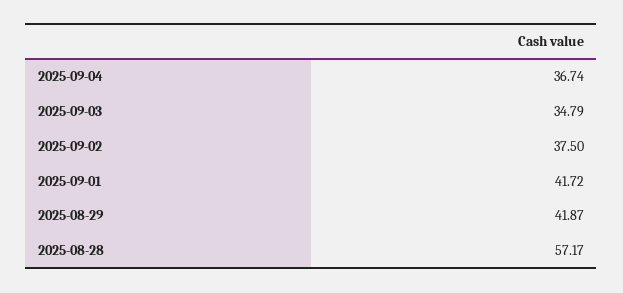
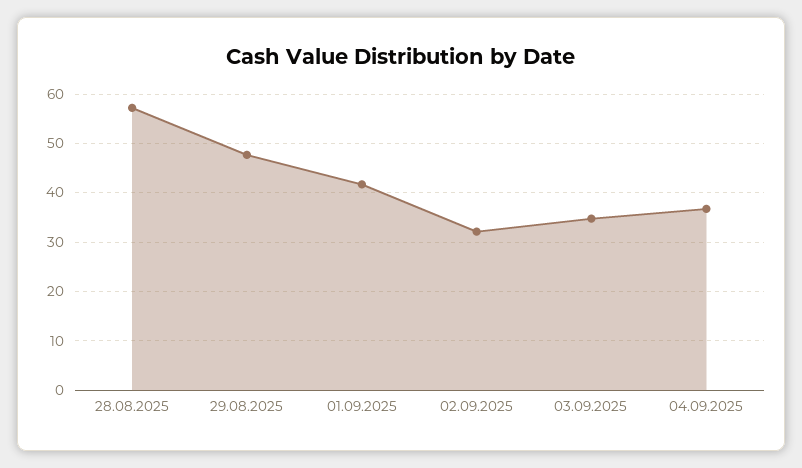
2025-09-02: 37.5 -> 32
2025-08-29: 41.87 -> 48

